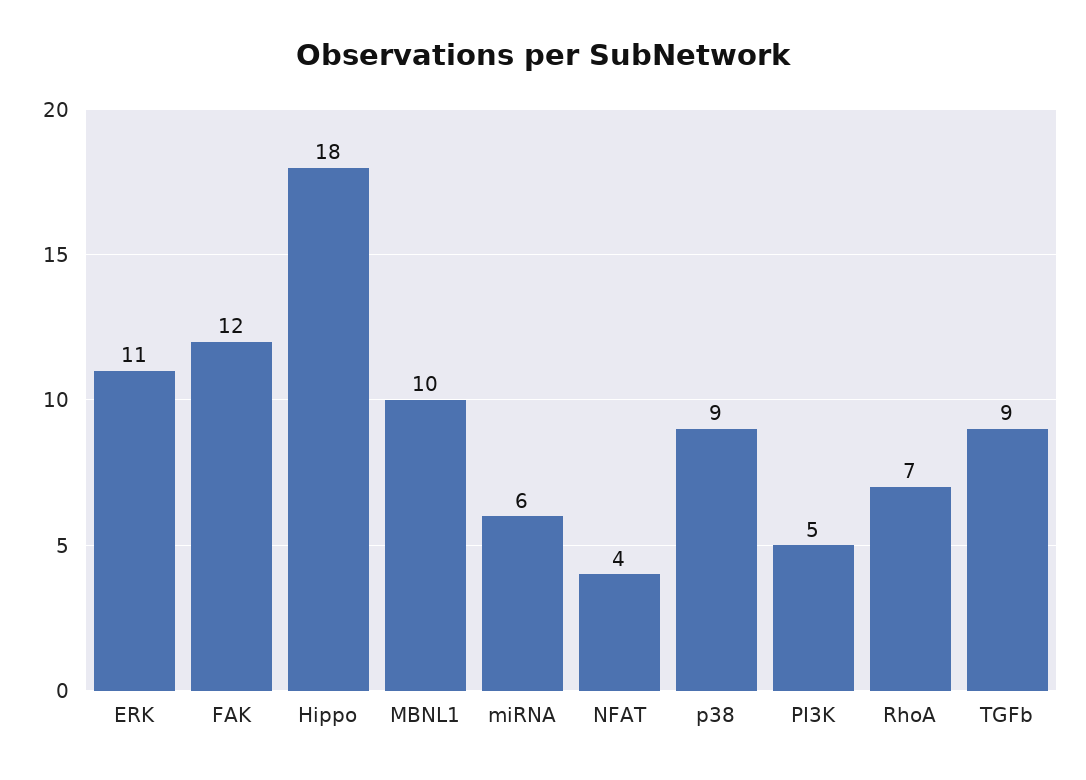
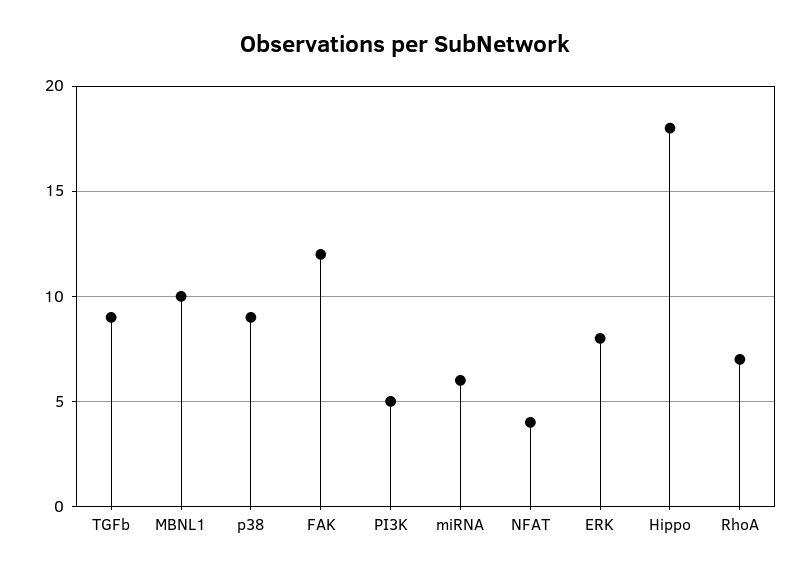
ERK: 11 -> 8

